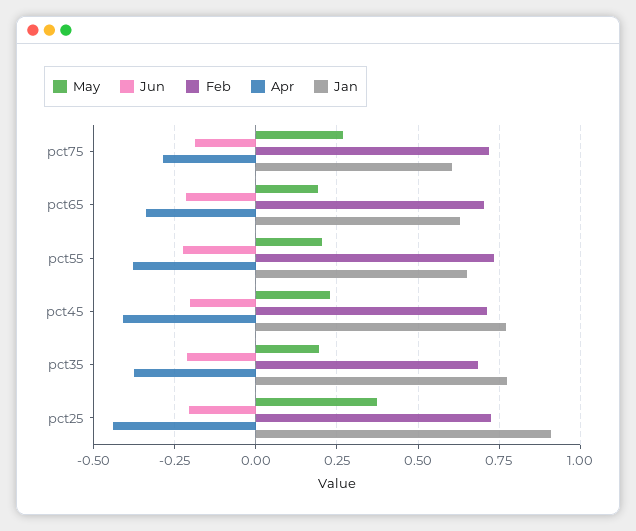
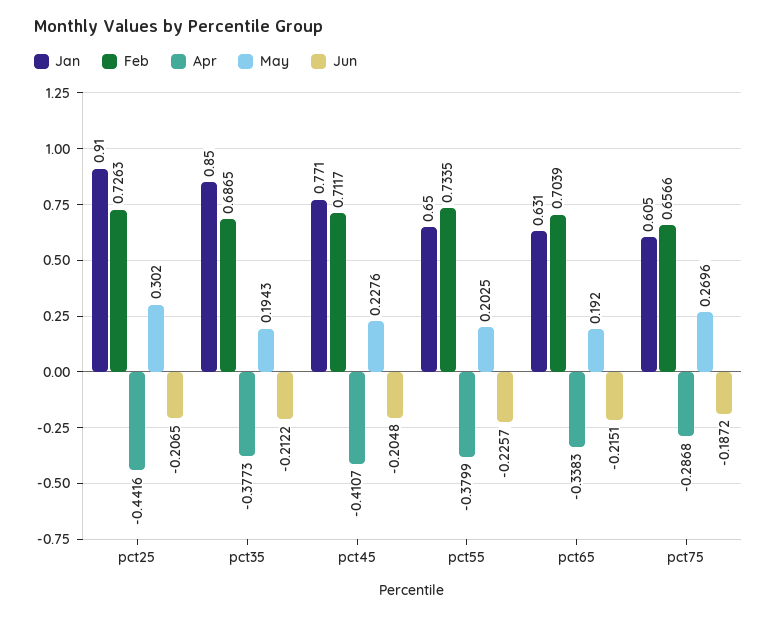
Feb, pct75: 0.725 -> 0.6566
Jan, pct35: 0.775 -> 0.85
May, pct25: 0.375 -> 0.302

